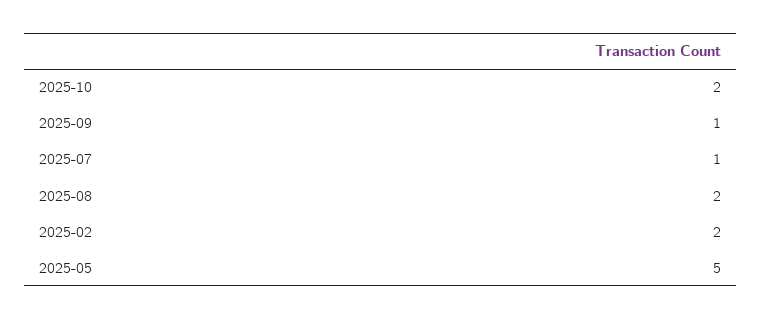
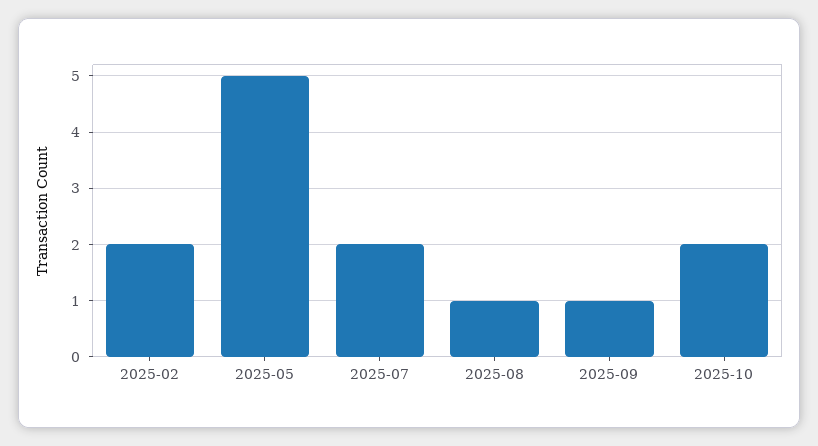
2025-07: 1 -> 2
2025-08: 2 -> 1

